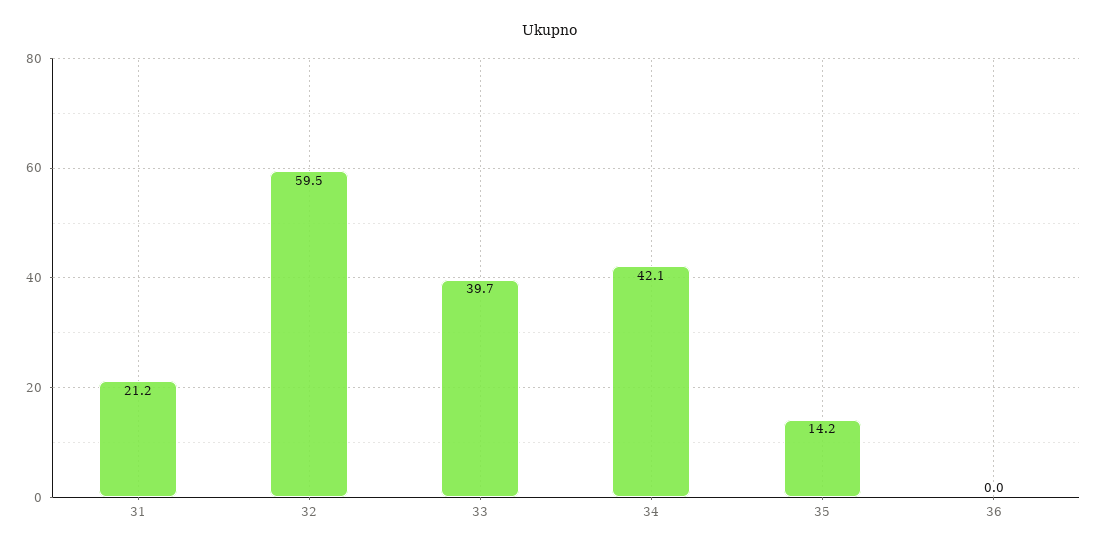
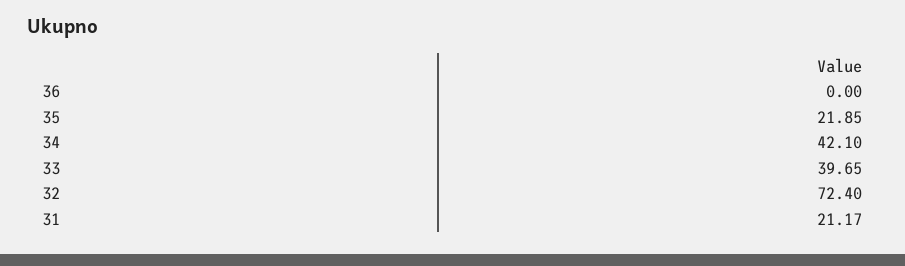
32: 59.5 -> 72.4
35: 14.2 -> 21.85

